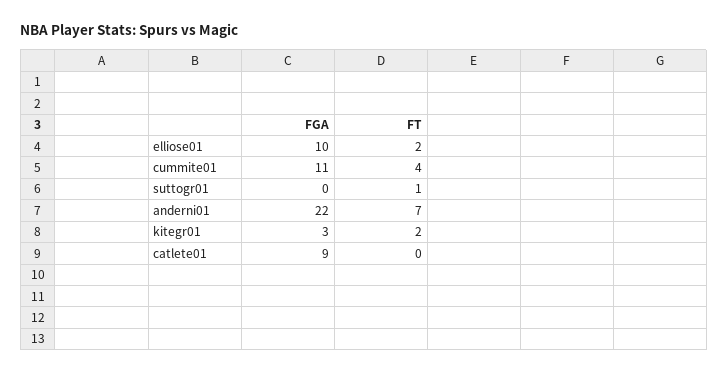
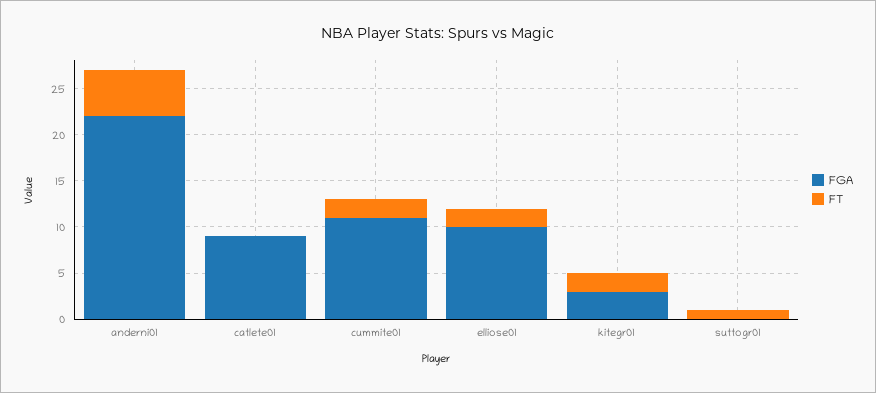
FT, cummite01: 4 -> 2
FT, anderni01: 7 -> 5

